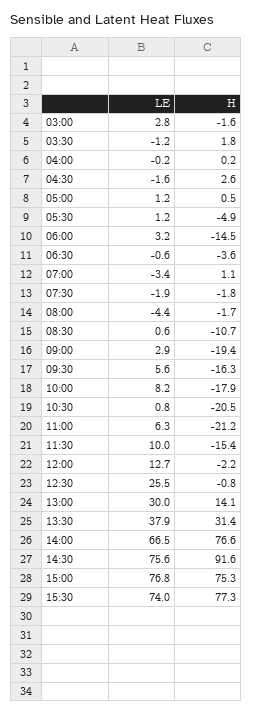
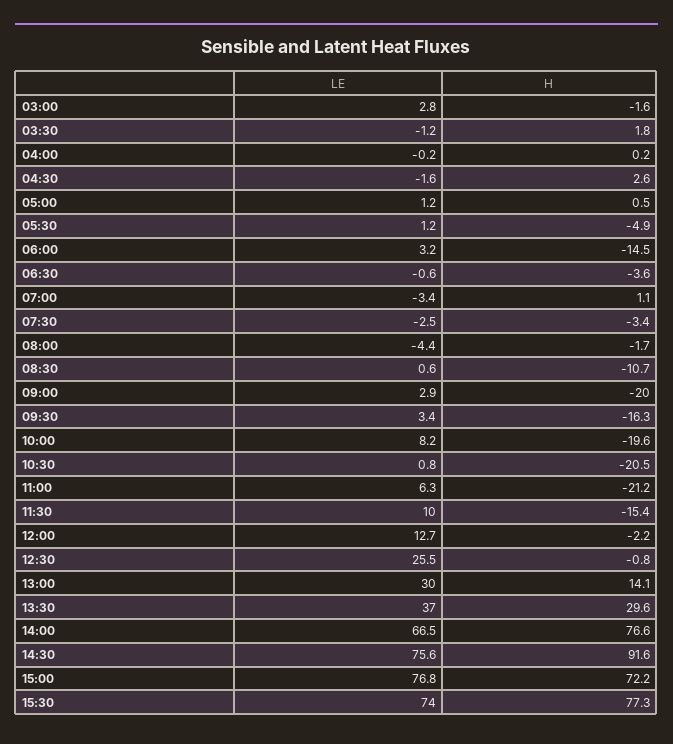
LE, 07:30: -1.9 -> -2.5
H, 07:30: -1.8 -> -3.4
H, 09:00: -19.4 -> -20
LE, 09:30: 5.6 -> 3.4
H, 10:00: -17.9 -> -19.6
LE, 13:30: 37.9 -> 37
H, 13:30: 31.4 -> 29.6
H, 15:00: 75.3 -> 72.2

